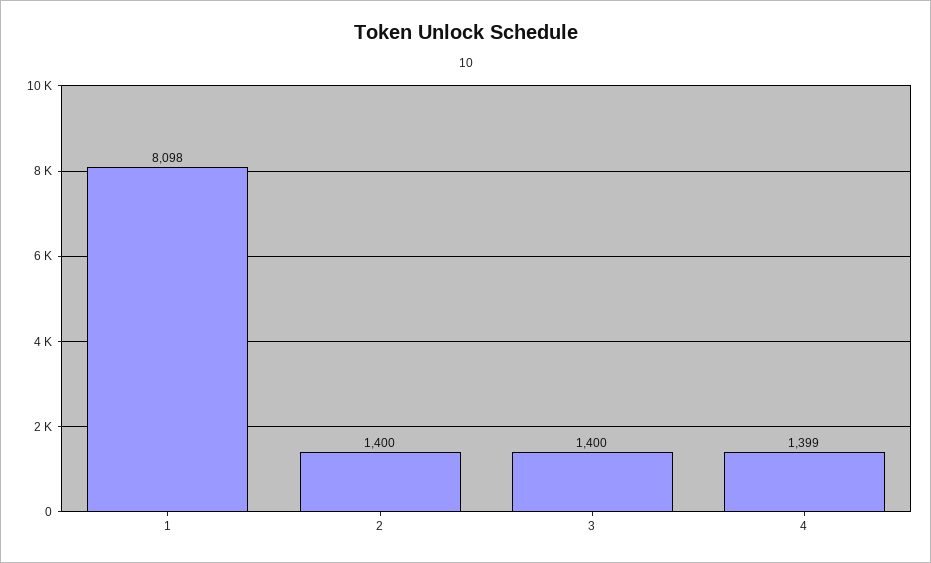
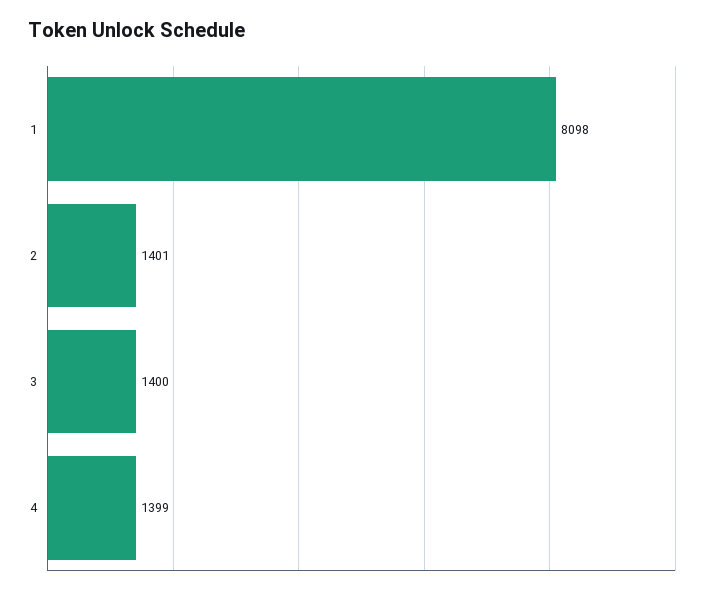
2: 1400 -> 1401

